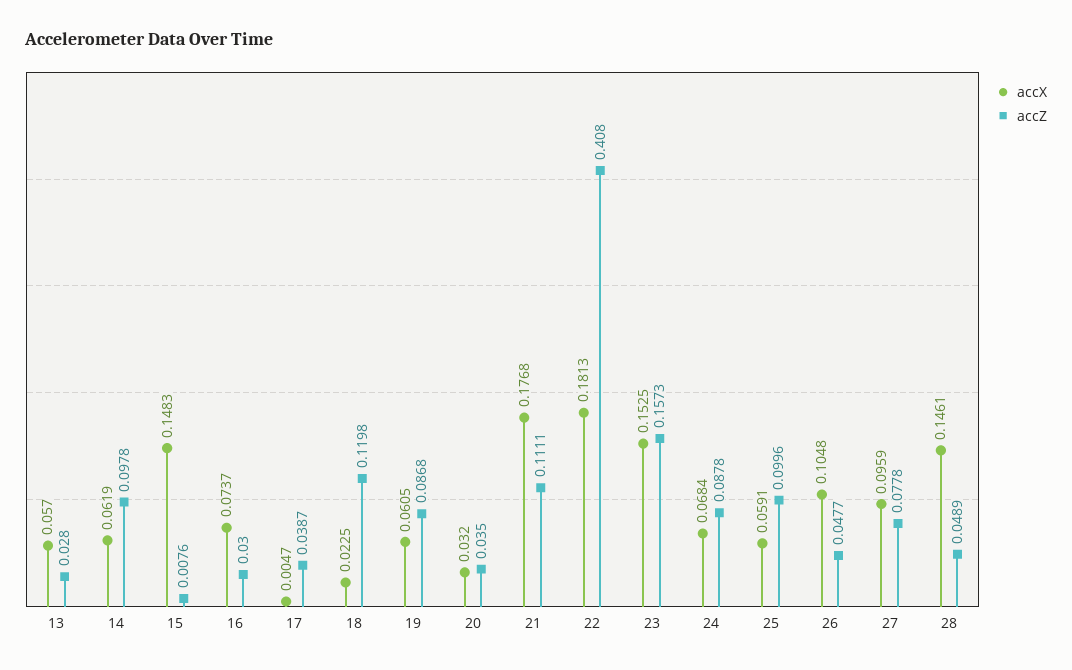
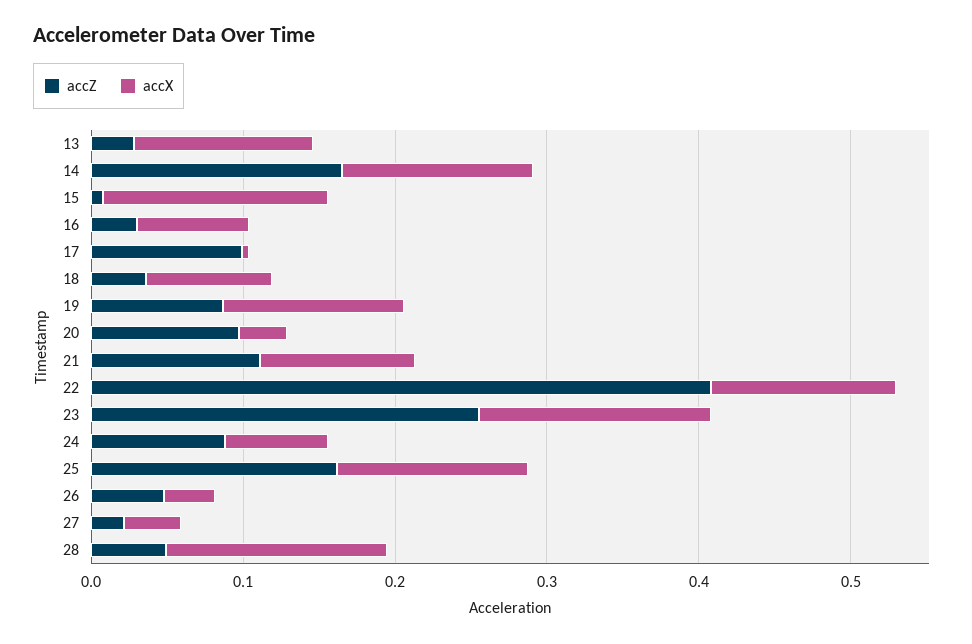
accX, 13: 0.057 -> 0.12
accX, 14: 0.0619 -> 0.12
accZ, 14: 0.0978 -> 0.16
accZ, 17: 0.0387 -> 0.1
accX, 18: 0.0225 -> 0.08
accZ, 18: 0.1198 -> 0.04
accX, 19: 0.0605 -> 0.12
accZ, 20: 0.035 -> 0.1
accX, 21: 0.1768 -> 0.1
accX, 22: 0.1813 -> 0.12
accZ, 23: 0.1573 -> 0.26
accX, 25: 0.0591 -> 0.12
accZ, 25: 0.0996 -> 0.16
accX, 26: 0.1048 -> 0.04
accX, 27: 0.0959 -> 0.04
accZ, 27: 0.0778 -> 0.02

